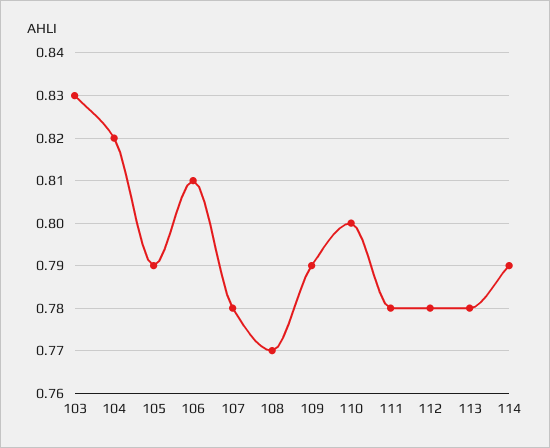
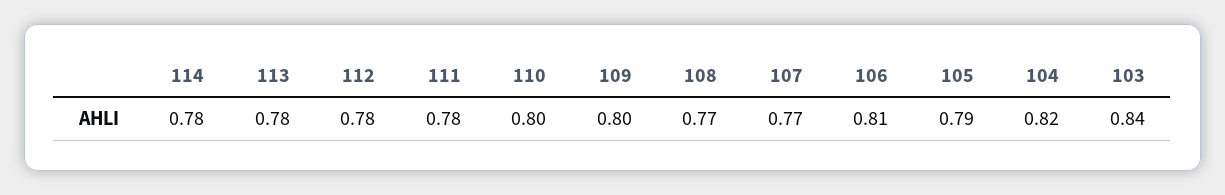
103: 0.83 -> 0.84
107: 0.78 -> 0.77
109: 0.79 -> 0.8
114: 0.79 -> 0.78

